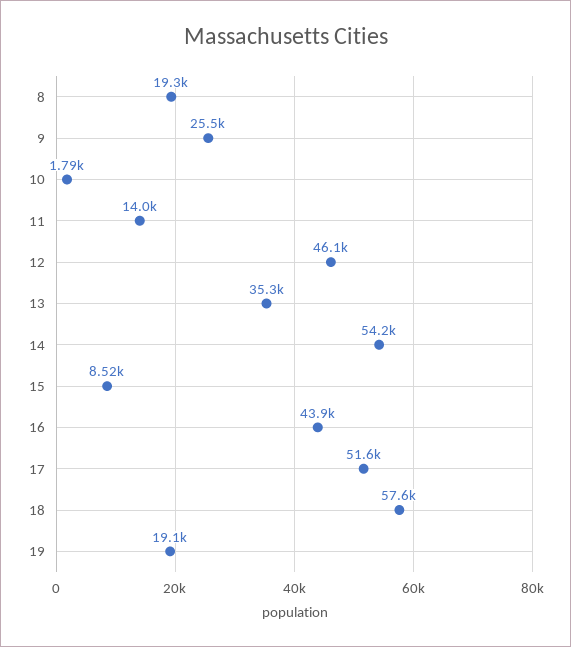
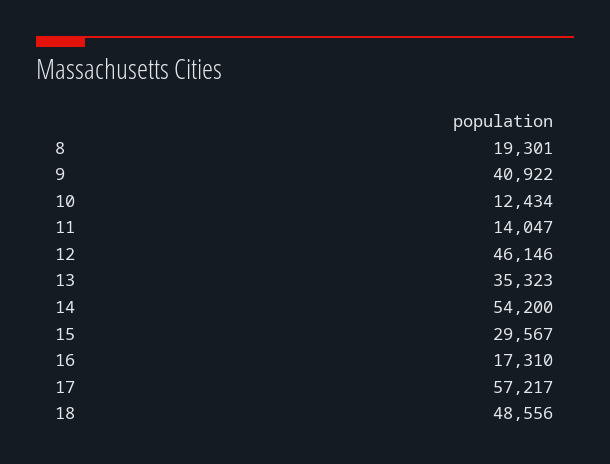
9: 25500 -> 40922
10: 1790 -> 12434
15: 8520 -> 29567
16: 43900 -> 17310
17: 51600 -> 57217
18: 57600 -> 48556
19: 19100 -> none

